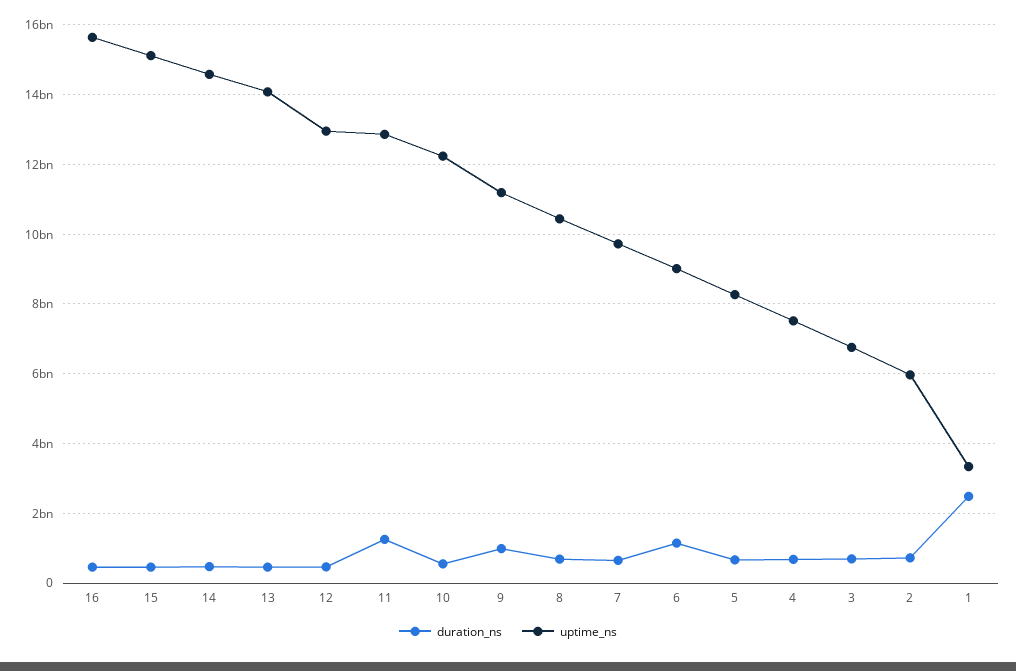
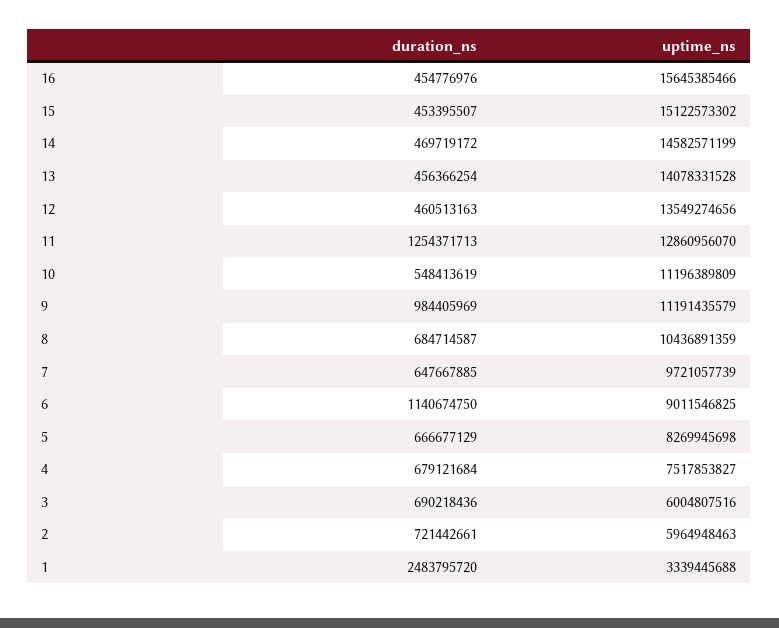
uptime_ns, 12: 13000000000 -> 13549274656
uptime_ns, 10: 12200000000 -> 11196389809
uptime_ns, 3: 6800000000 -> 6004807516

